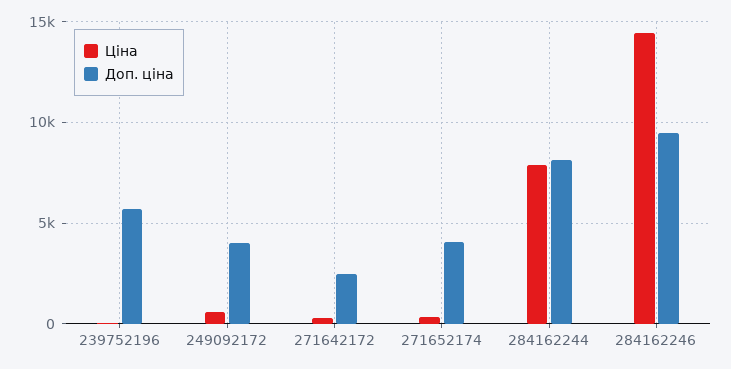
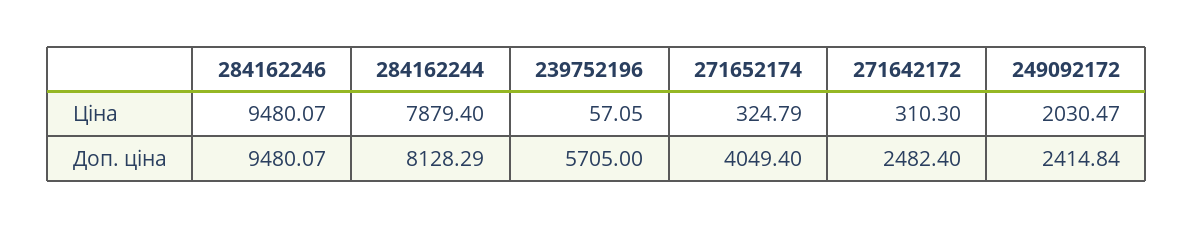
Ціна, 249092172: 500 -> 2030.47
Доп. ціна, 249092172: 4000 -> 2414.84
Ціна, 284162246: 14500 -> 9480.07

